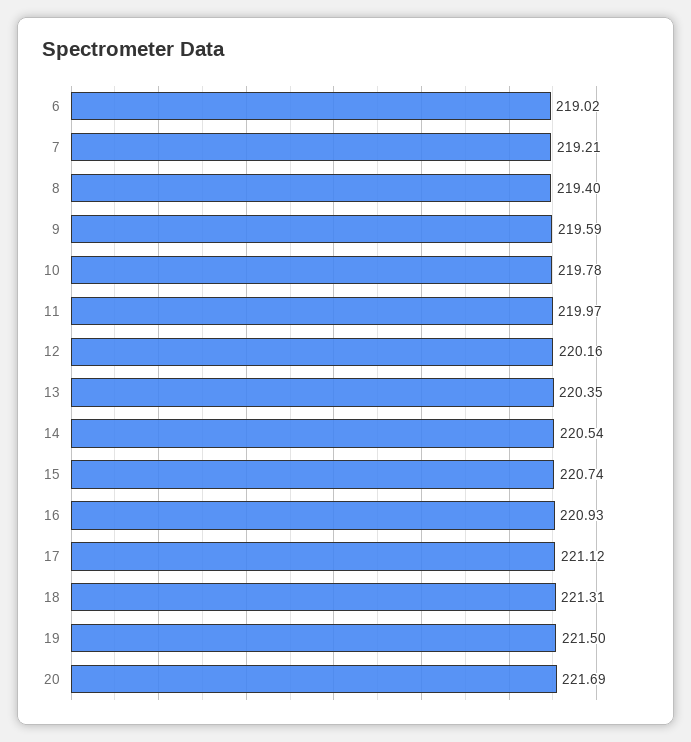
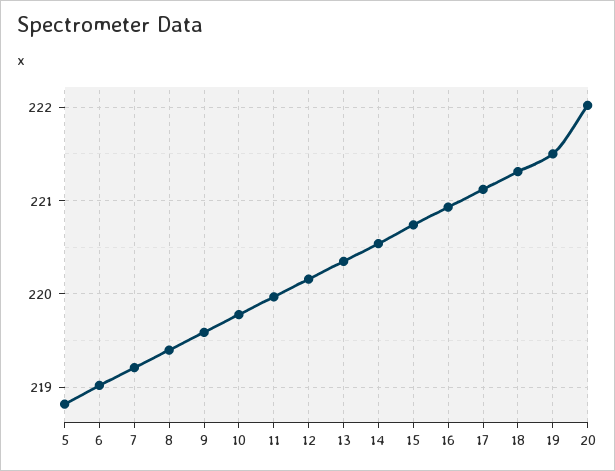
20: 221.69 -> 222
5: none -> 218.8

